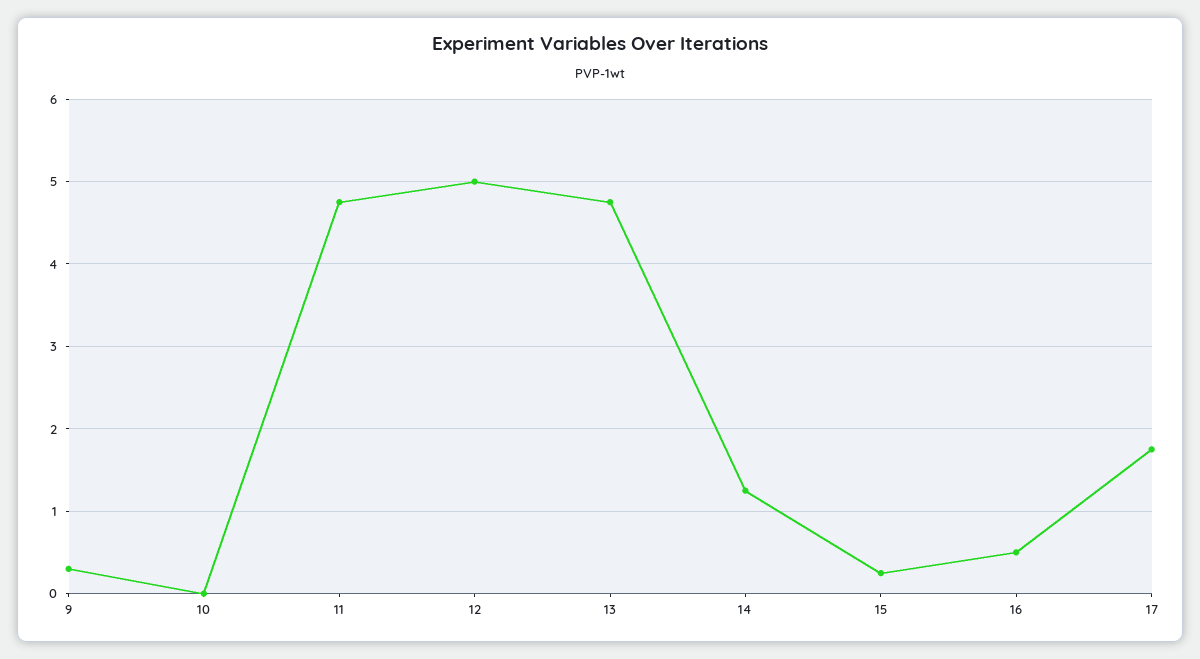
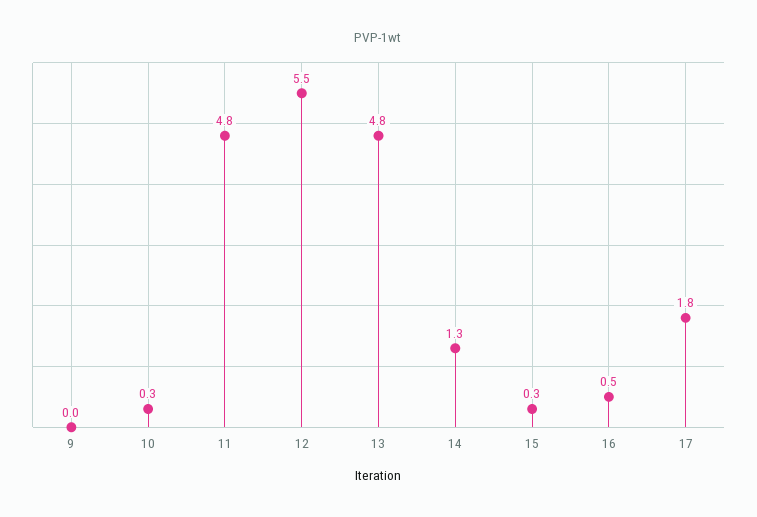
9: 0.3 -> 0
10: 0 -> 0.3
12: 5 -> 5.5

